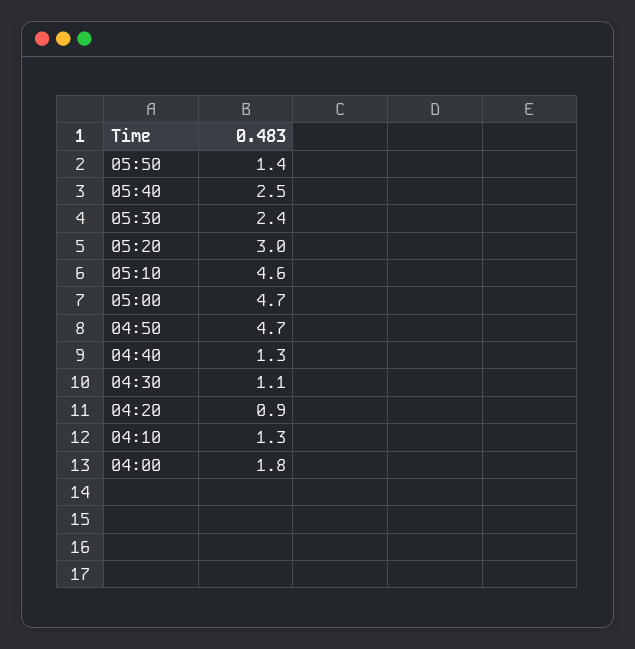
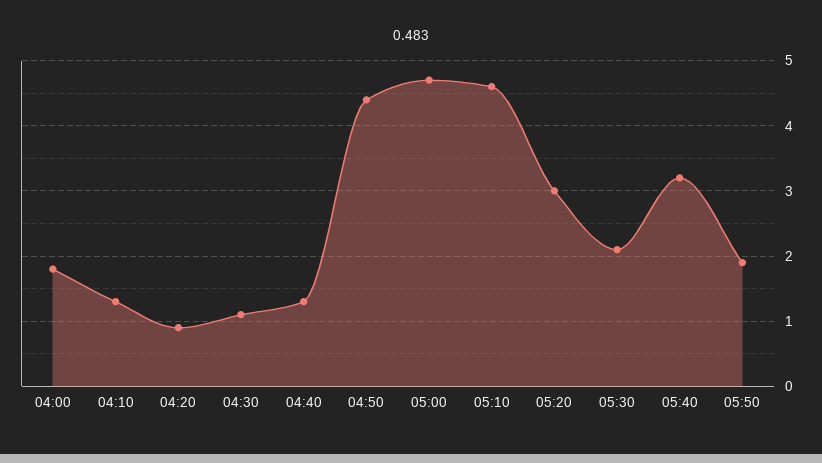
05:50: 1.4 -> 1.9
05:40: 2.5 -> 3.2
05:30: 2.4 -> 2.1
04:50: 4.7 -> 4.4

